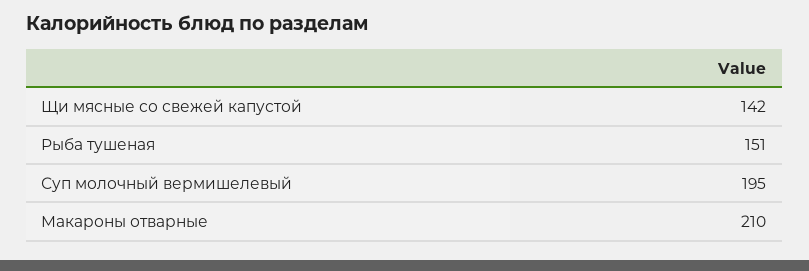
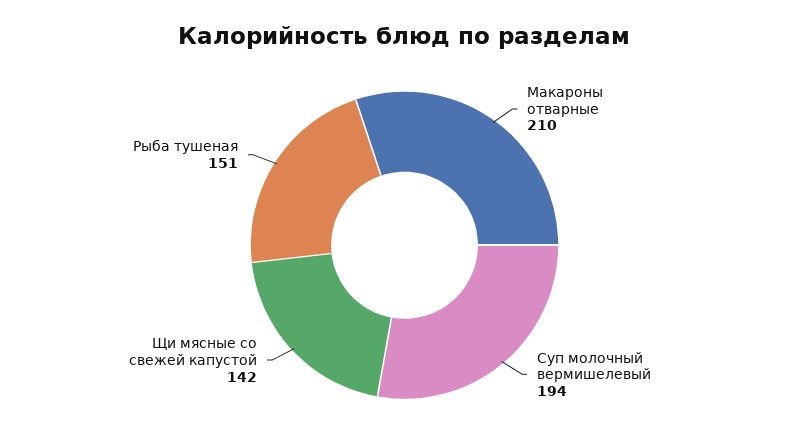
Суп молочный вермишелевый: 195 -> 194

